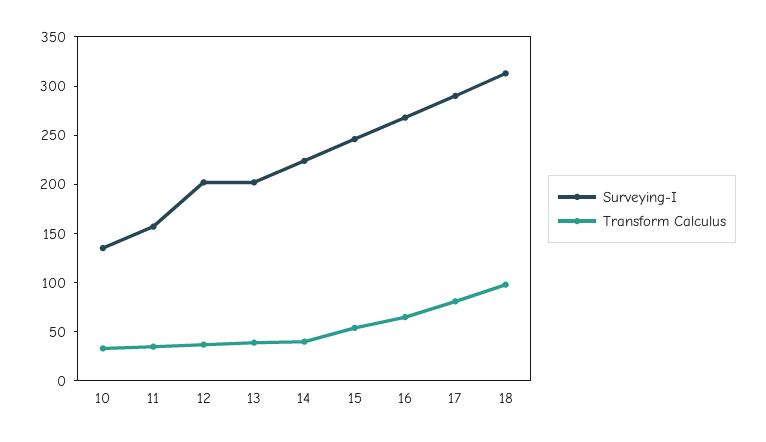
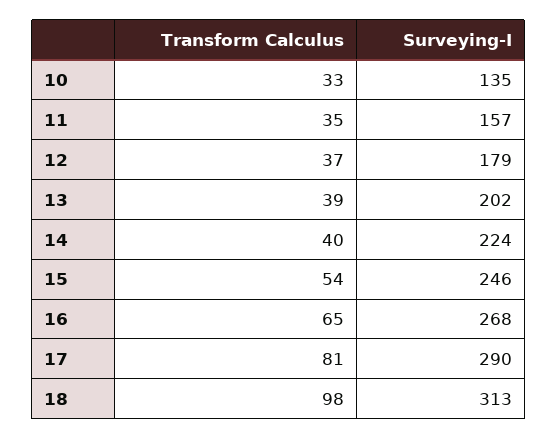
Surveying-I, 12: 200 -> 179

